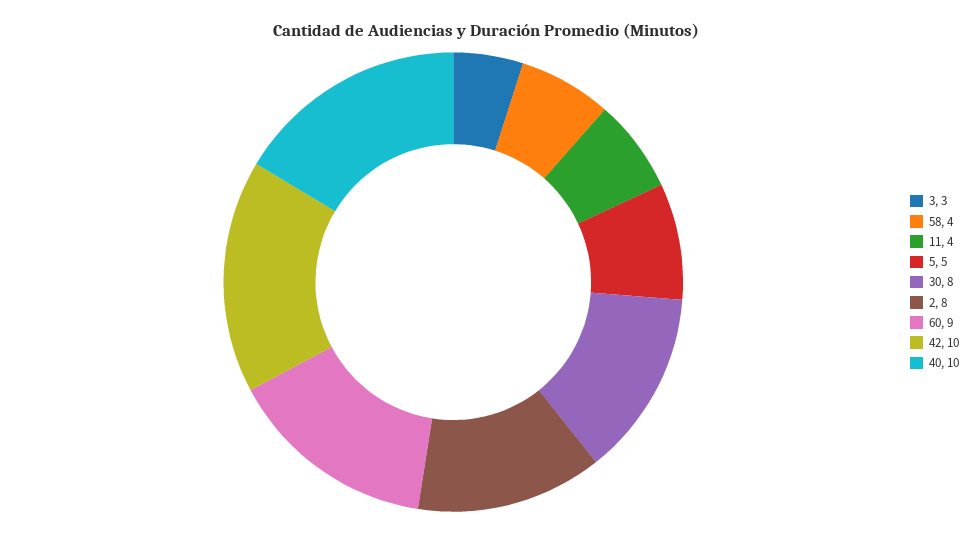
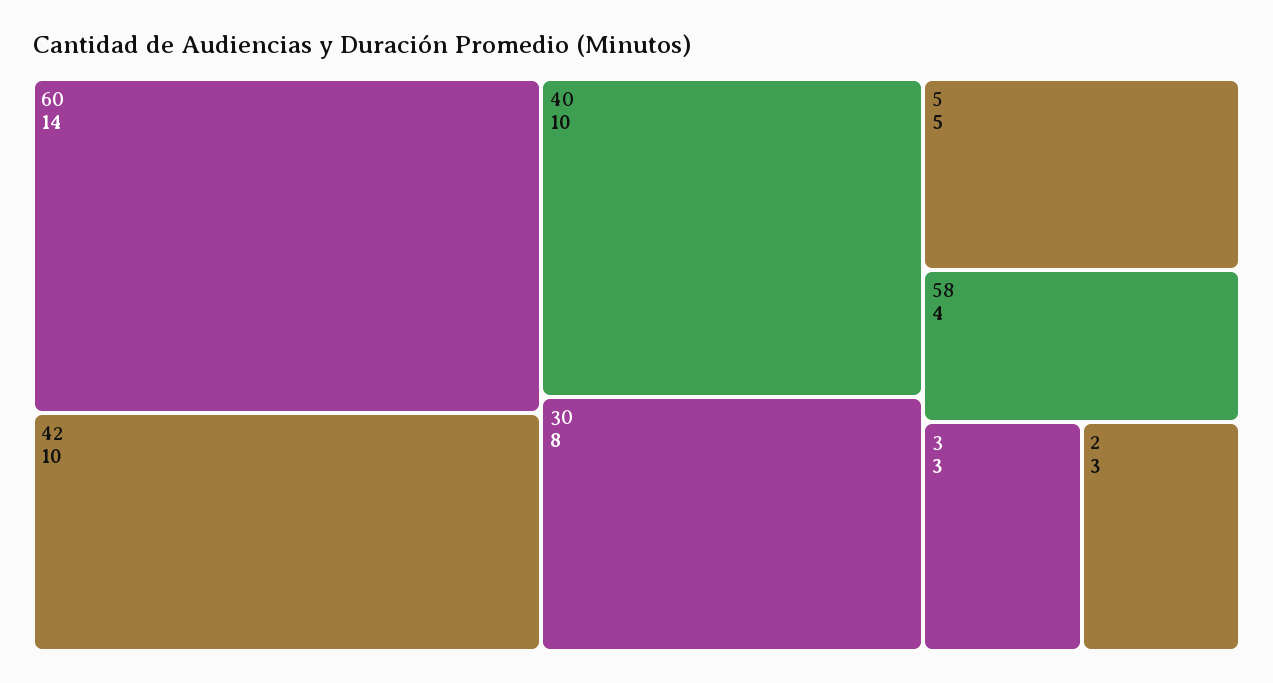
11: 4 -> none
2: 8 -> 3
60: 9 -> 14

